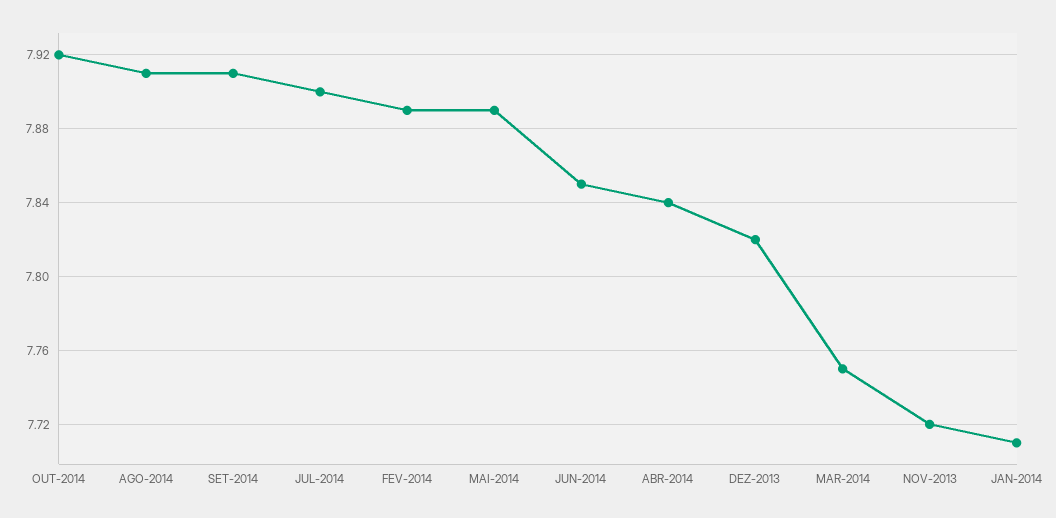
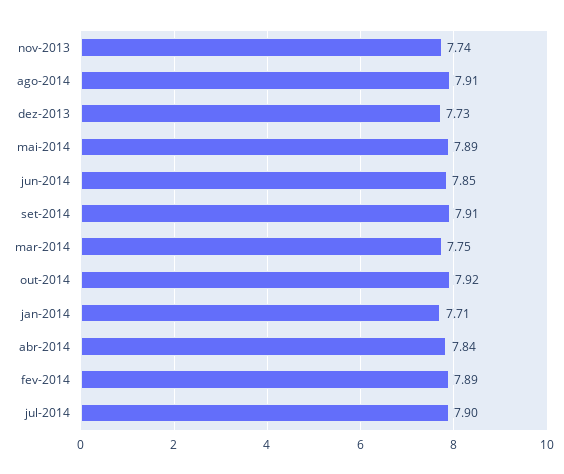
DEZ-2013: 7.82 -> 7.73
NOV-2013: 7.72 -> 7.74

